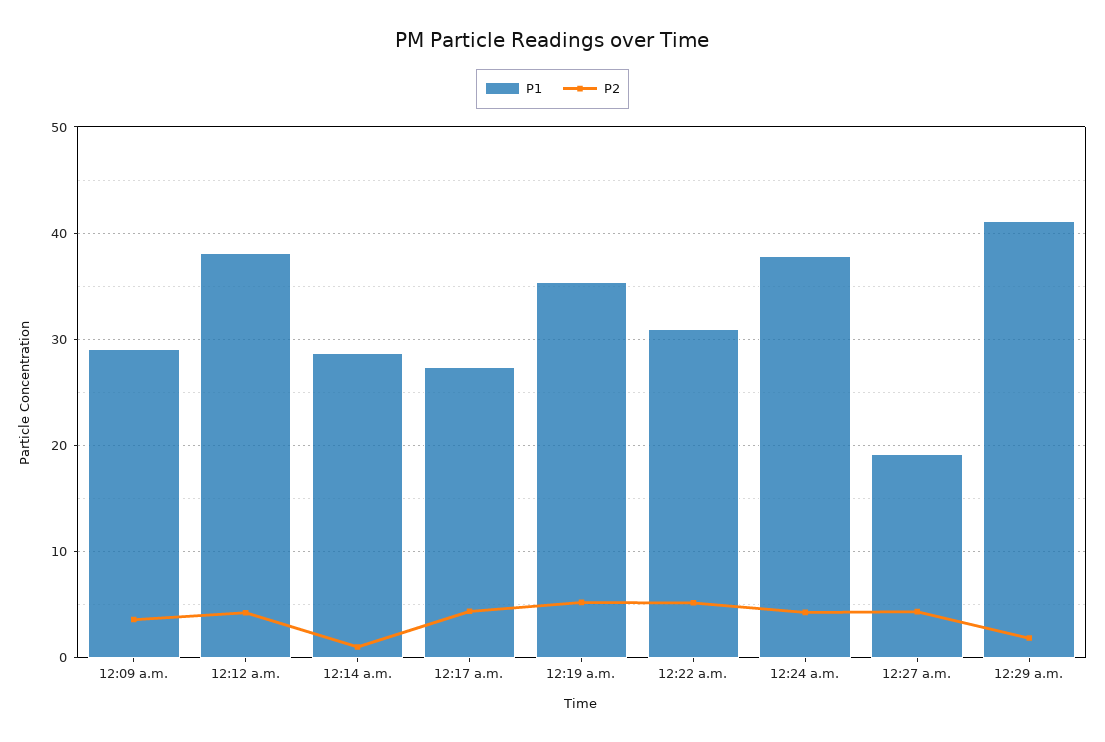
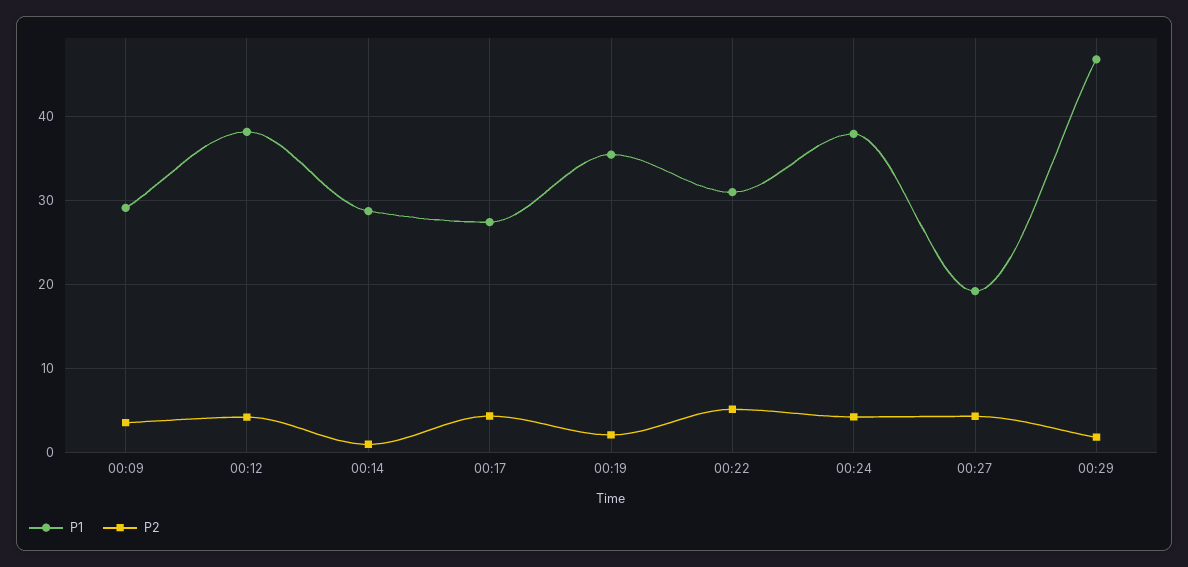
P2, 12:19 a.m.: 5 -> 2
P1, 12:29 a.m.: 41 -> 47

